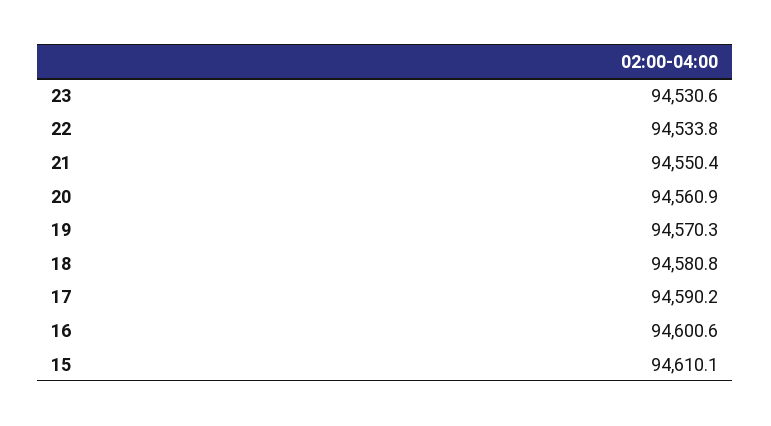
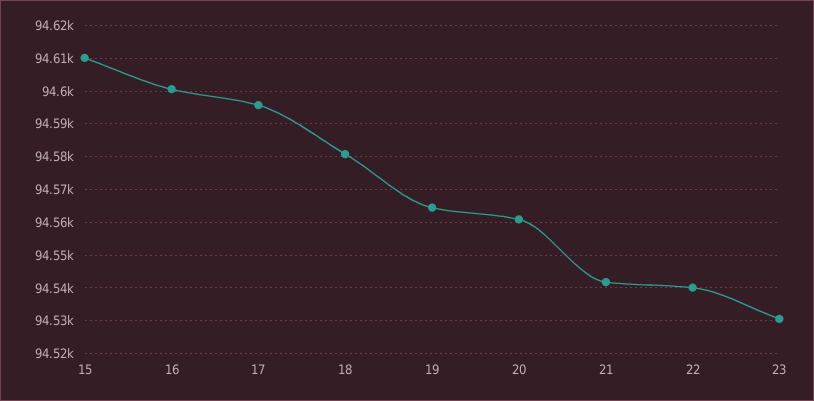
22: 94533.8 -> 94540
21: 94550.4 -> 94542
19: 94570.3 -> 94564
17: 94590.2 -> 94596

